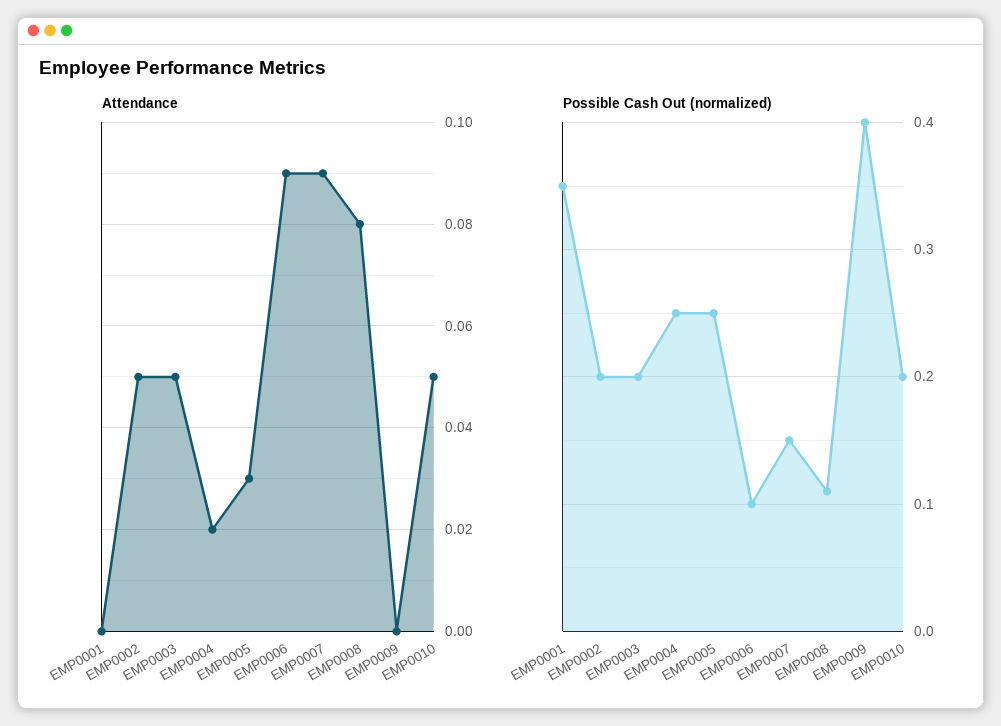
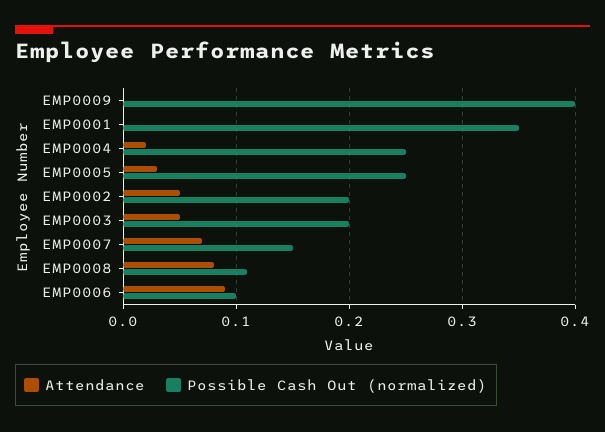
Attendance, EMP0007: 0.09 -> 0.07
Attendance, EMP0010: 0.05 -> none
Possible Cash Out (normalized), EMP0010: 0.2 -> none

